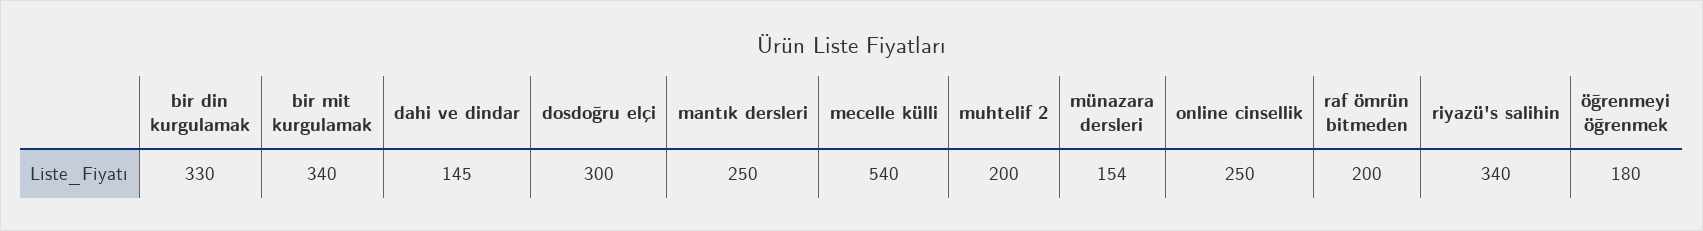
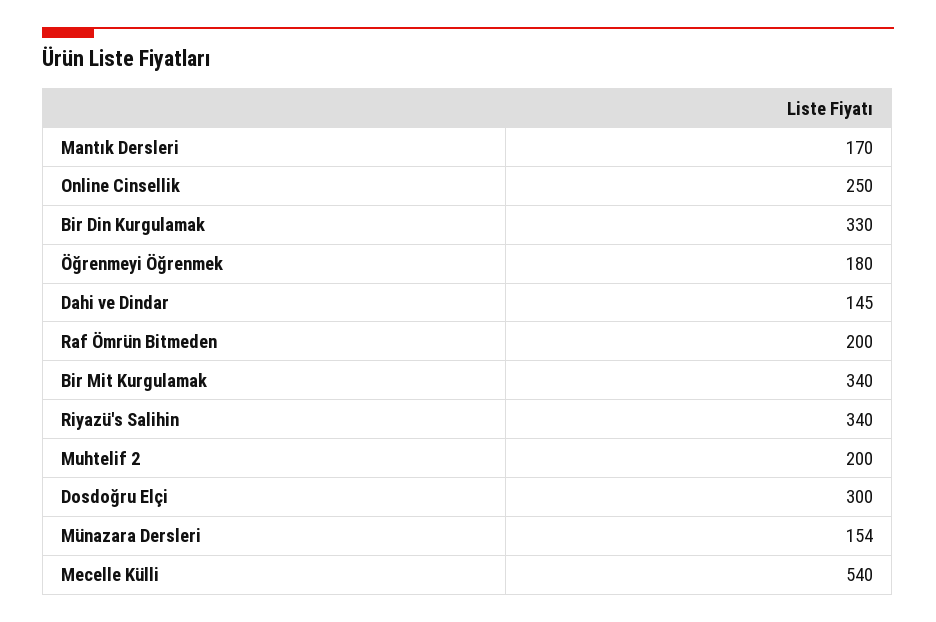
mantık dersleri: 250 -> 170

